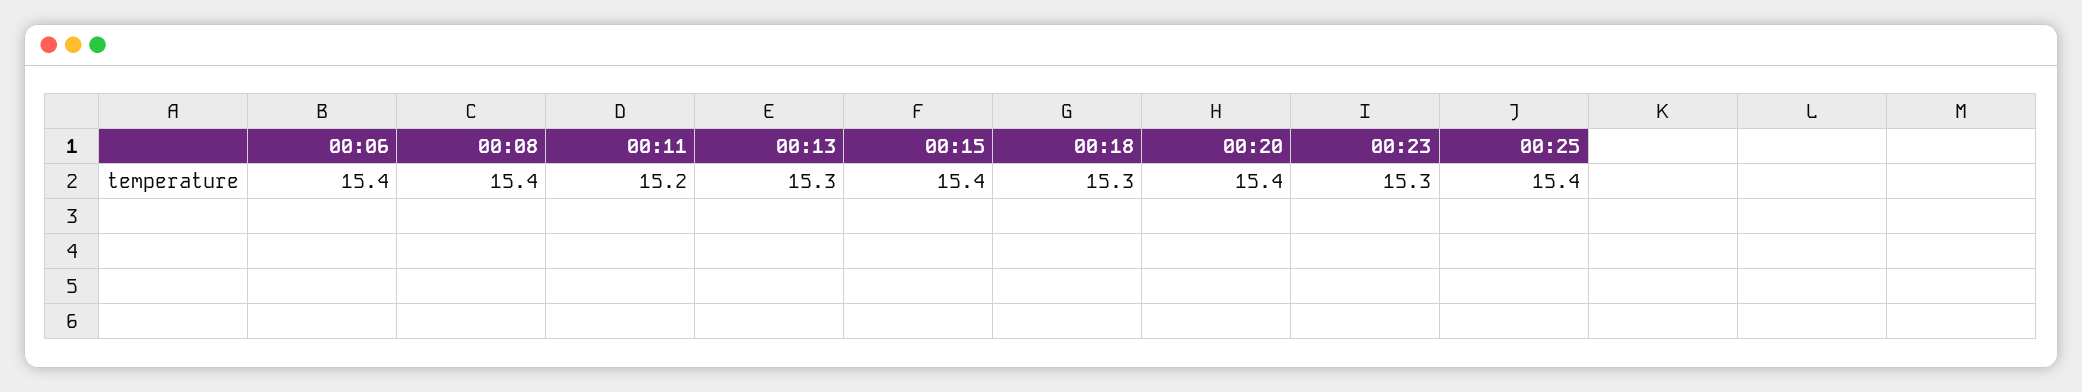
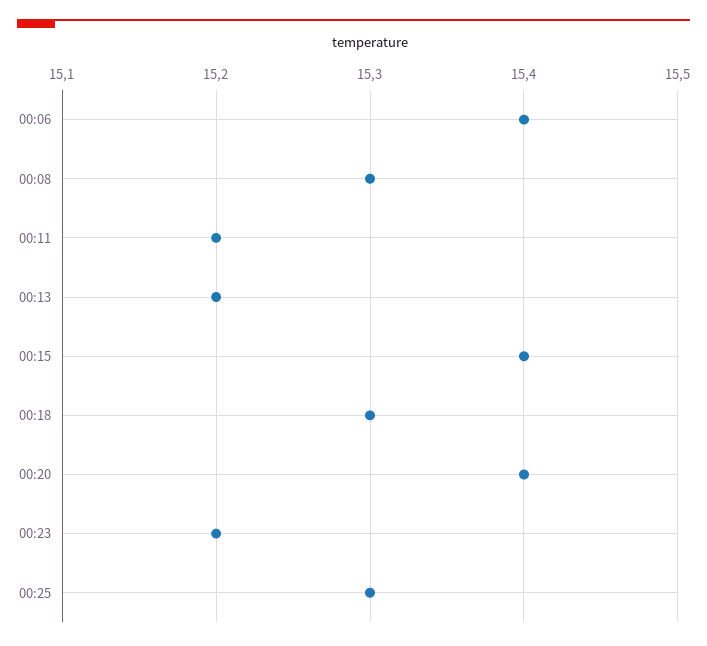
00:08: 15.4 -> 15.3
00:13: 15.3 -> 15.2
00:23: 15.3 -> 15.2
00:25: 15.4 -> 15.3

